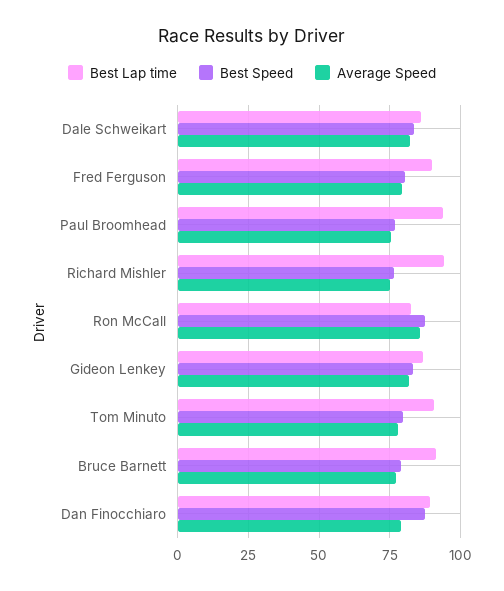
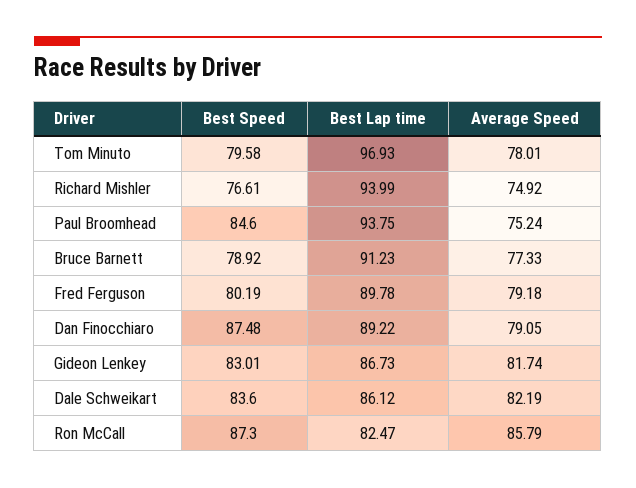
Best Speed, Paul Broomhead: 77.5 -> 84.6
Best Lap time, Tom Minuto: 90 -> 96.93

